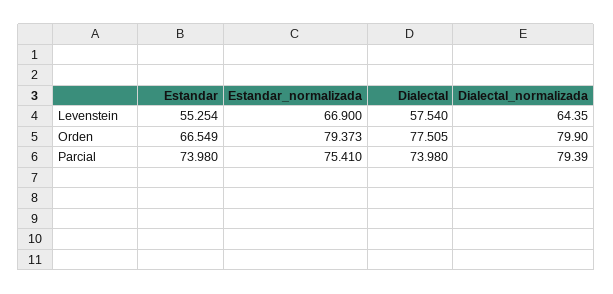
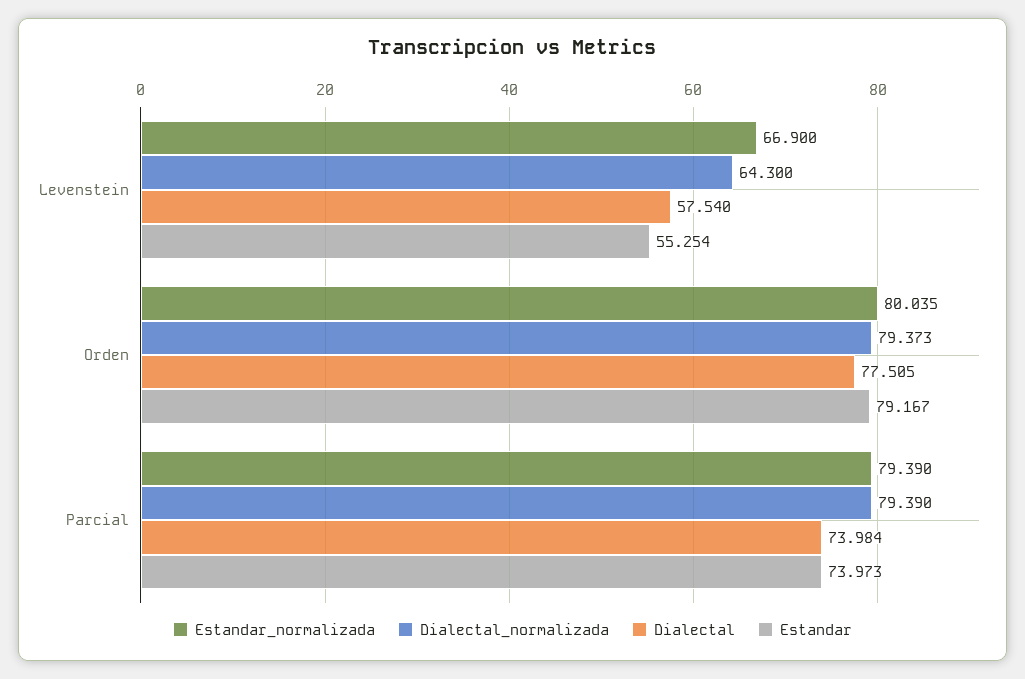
Dialectal_normalizada, Levenstein: 64.35 -> 64.3
Estandar, Orden: 66.549 -> 79.167
Estandar_normalizada, Orden: 79.373 -> 80.035
Dialectal_normalizada, Orden: 79.9 -> 79.373
Estandar, Parcial: 73.98 -> 73.973
Estandar_normalizada, Parcial: 75.41 -> 79.39
Dialectal, Parcial: 73.98 -> 73.984

